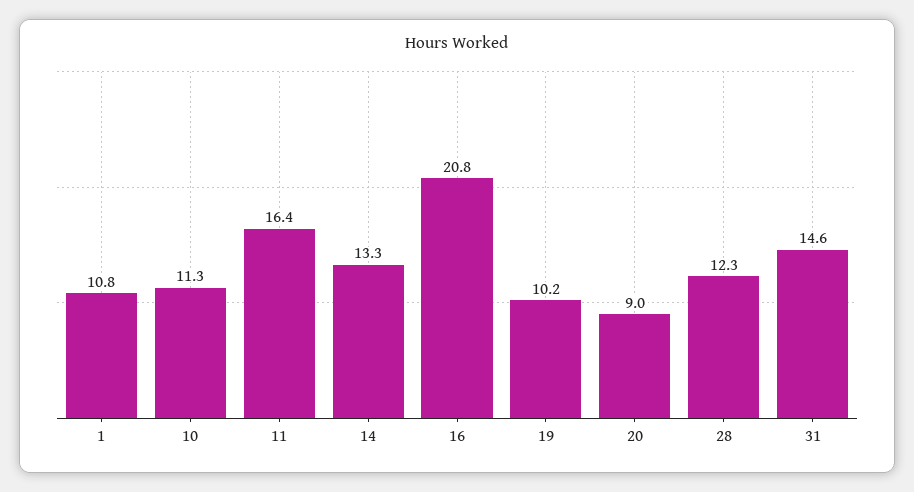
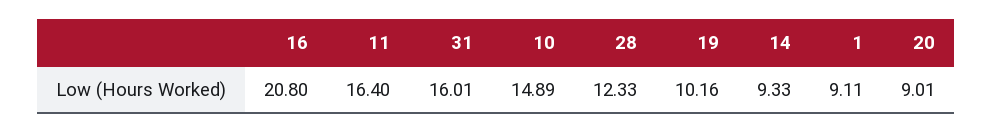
1: 10.8 -> 9.11
10: 11.3 -> 14.89
14: 13.3 -> 9.33
31: 14.6 -> 16.01

